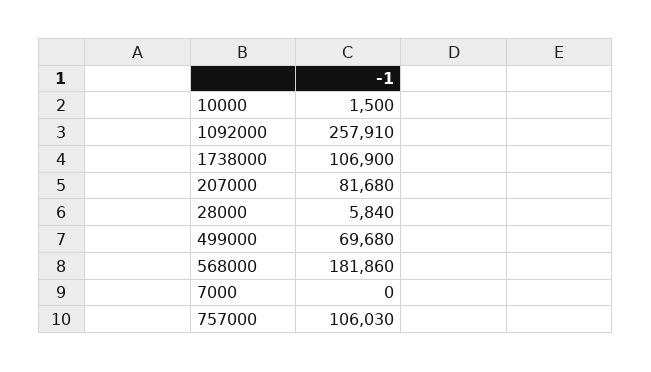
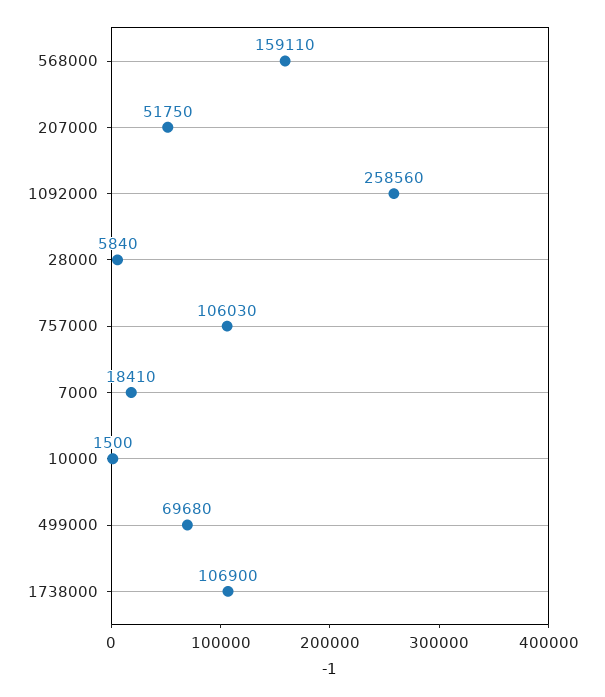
1092000: 257910 -> 258560
207000: 81680 -> 51750
568000: 181860 -> 159110
7000: 0 -> 18410

